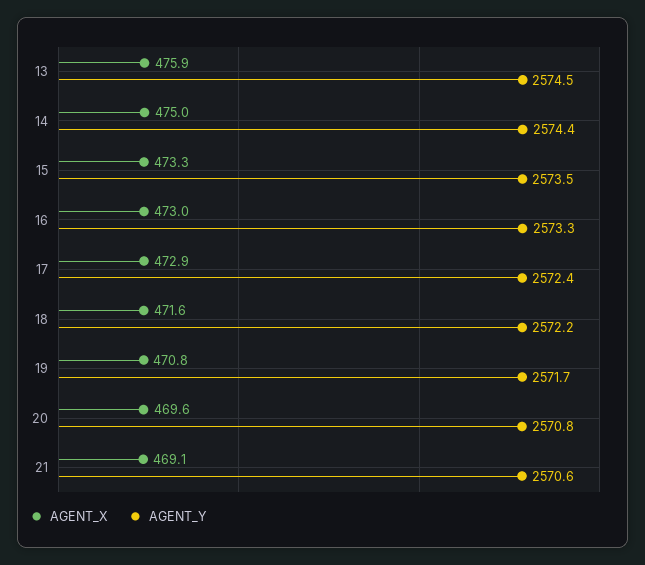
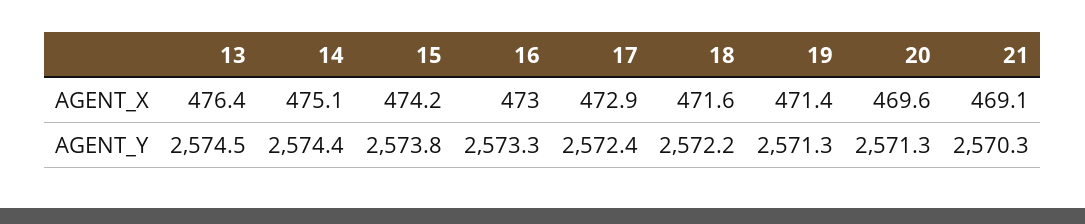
AGENT_X, 13: 475.9 -> 476.4
AGENT_X, 14: 475 -> 475.1
AGENT_X, 15: 473.3 -> 474.2
AGENT_Y, 15: 2573.5 -> 2573.8
AGENT_X, 19: 470.8 -> 471.4
AGENT_Y, 19: 2571.7 -> 2571.3
AGENT_Y, 20: 2570.8 -> 2571.3
AGENT_Y, 21: 2570.6 -> 2570.3

